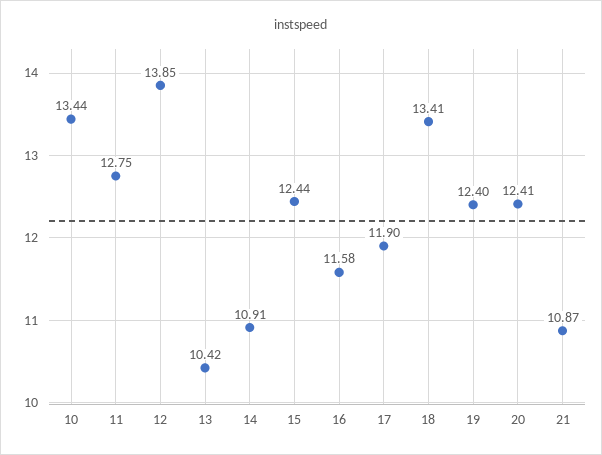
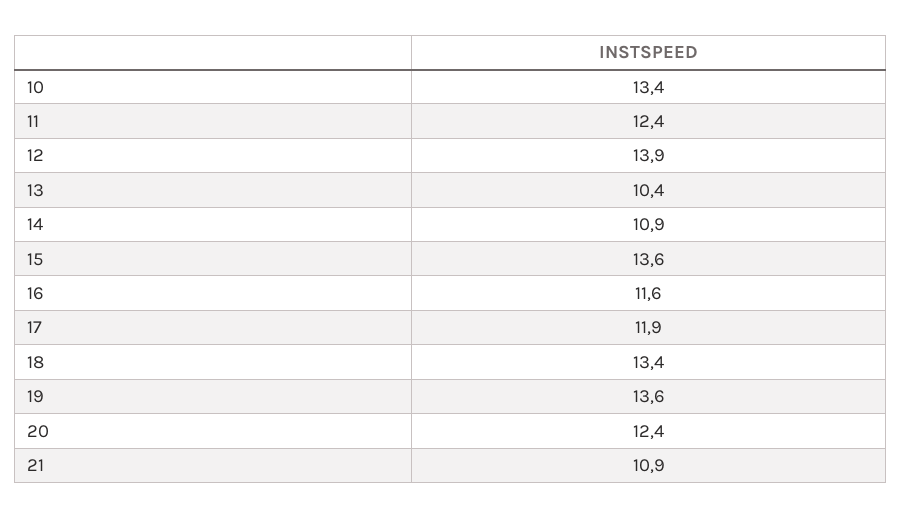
11: 12.75 -> 12.4
15: 12.44 -> 13.6
19: 12.4 -> 13.6

